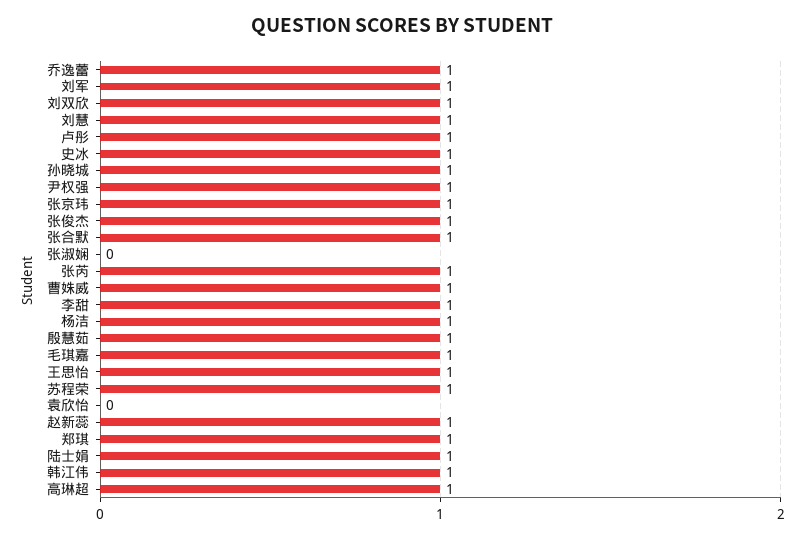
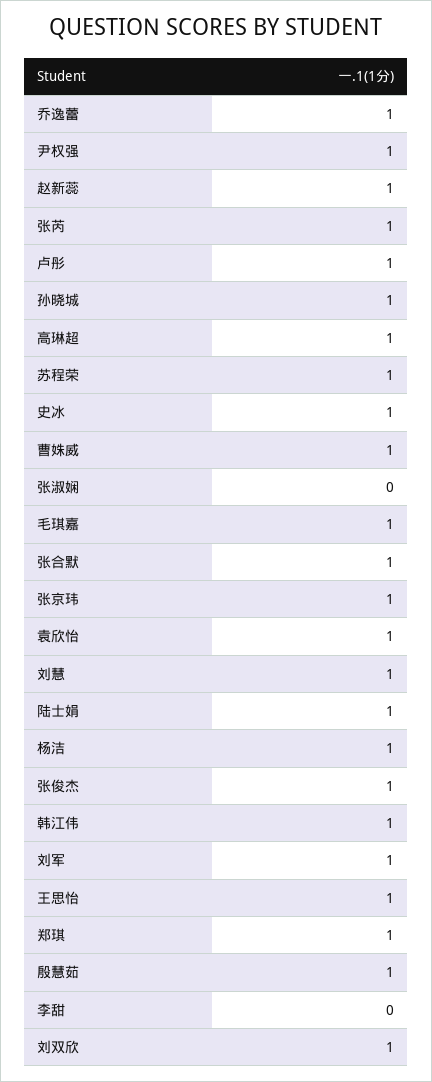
李甜: 1 -> 0
袁欣怡: 0 -> 1

